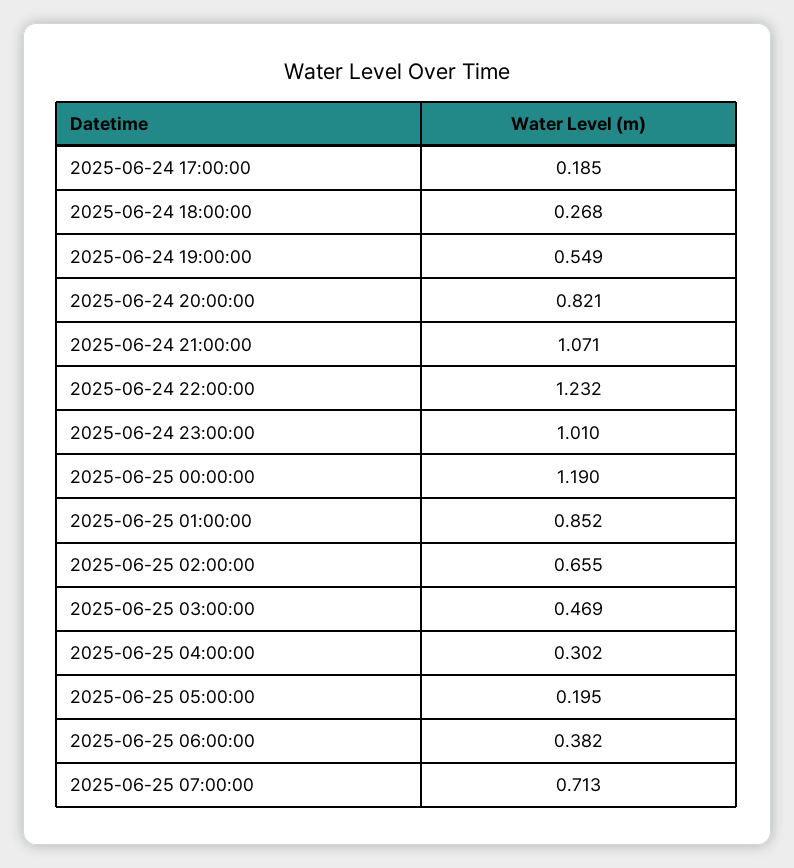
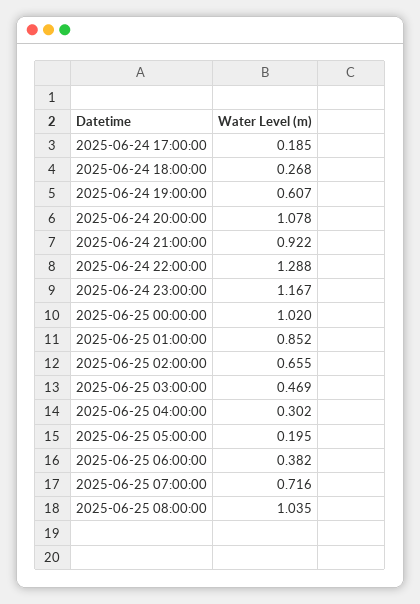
2025-06-24 19:00:00: 0.549 -> 0.607
2025-06-24 20:00:00: 0.821 -> 1.078
2025-06-24 21:00:00: 1.071 -> 0.922
2025-06-24 22:00:00: 1.232 -> 1.288
2025-06-24 23:00:00: 1.01 -> 1.167
2025-06-25 00:00:00: 1.19 -> 1.02
2025-06-25 07:00:00: 0.713 -> 0.716
2025-06-25 08:00:00: none -> 1.035

